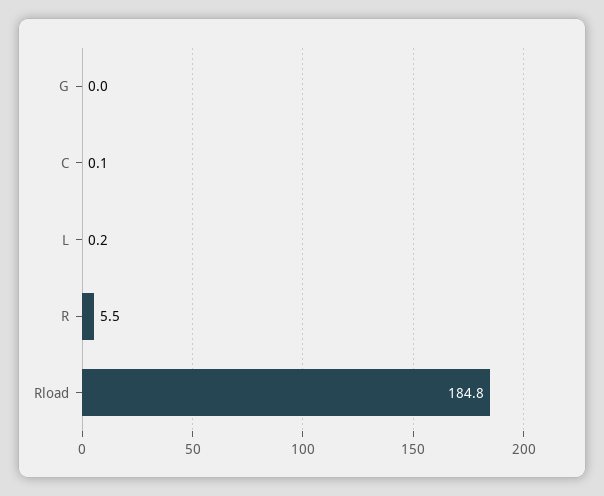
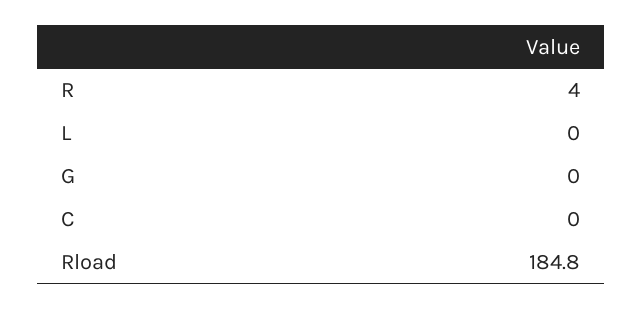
C: 0.1 -> 0
L: 0.2 -> 0
R: 5.5 -> 4

